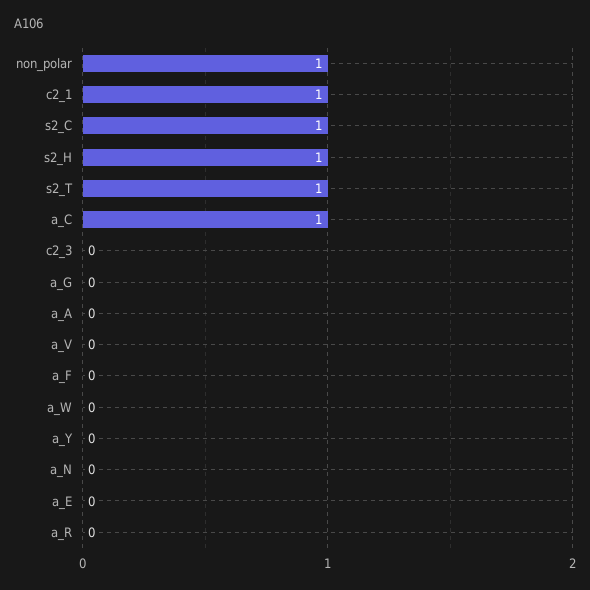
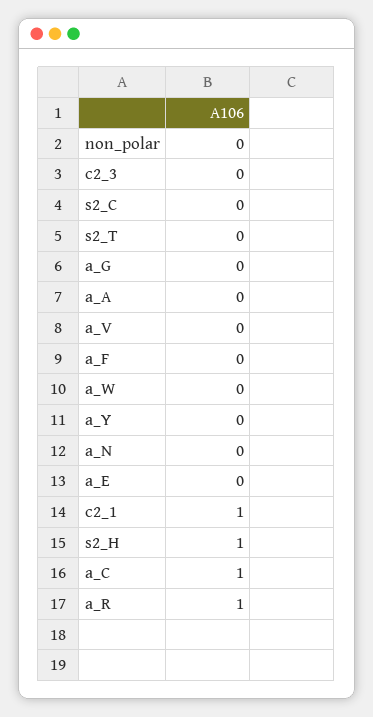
non_polar: 1 -> 0
s2_C: 1 -> 0
s2_T: 1 -> 0
a_R: 0 -> 1

